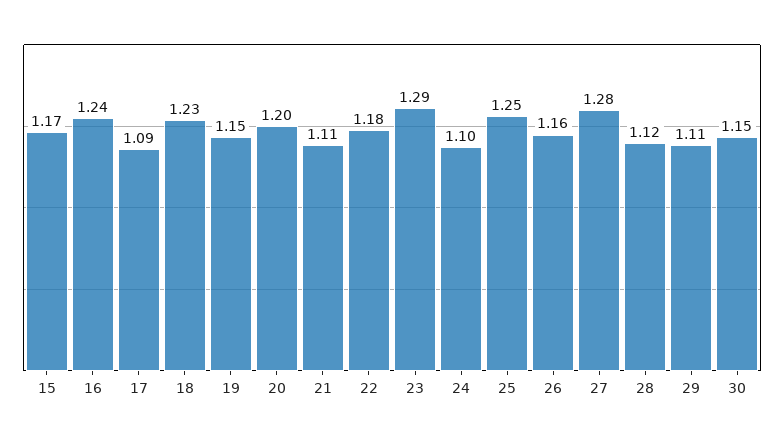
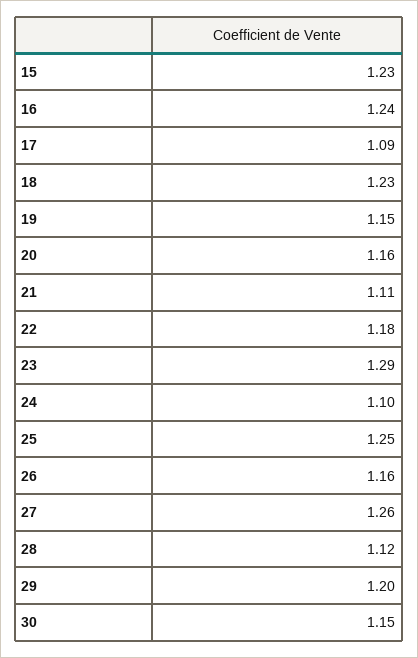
15: 1.17 -> 1.23
20: 1.2 -> 1.16
27: 1.28 -> 1.26
29: 1.11 -> 1.2

